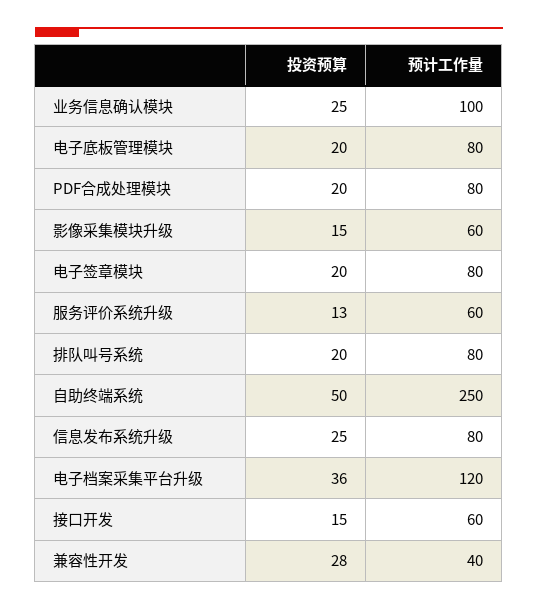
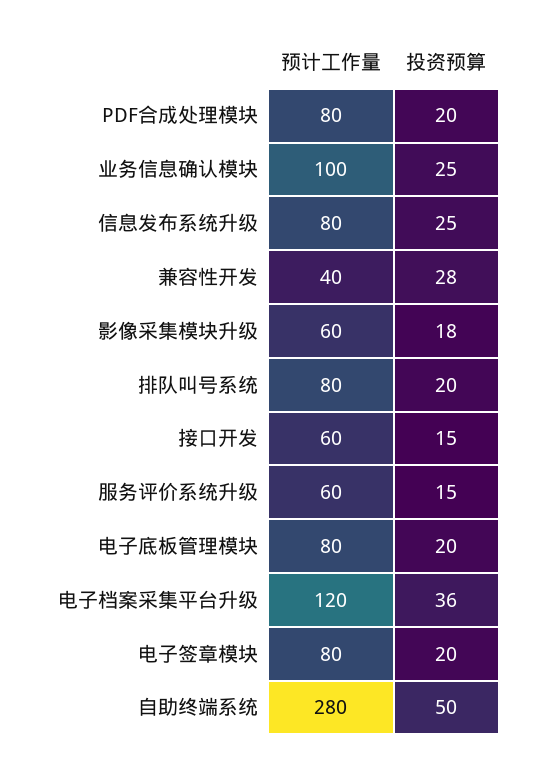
投资预算, 影像采集模块升级: 15 -> 18
投资预算, 服务评价系统升级: 13 -> 15
预计工作量, 自助终端系统: 250 -> 280

